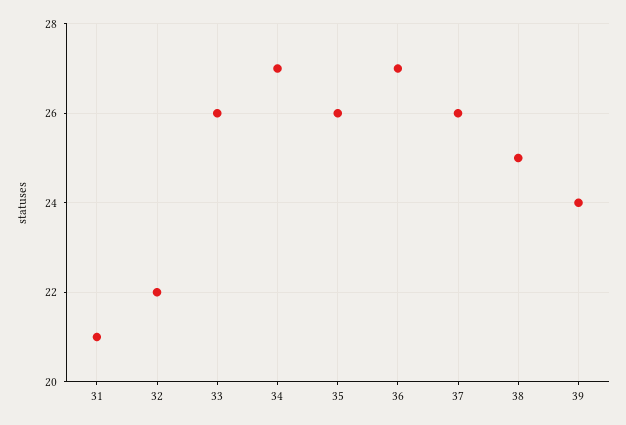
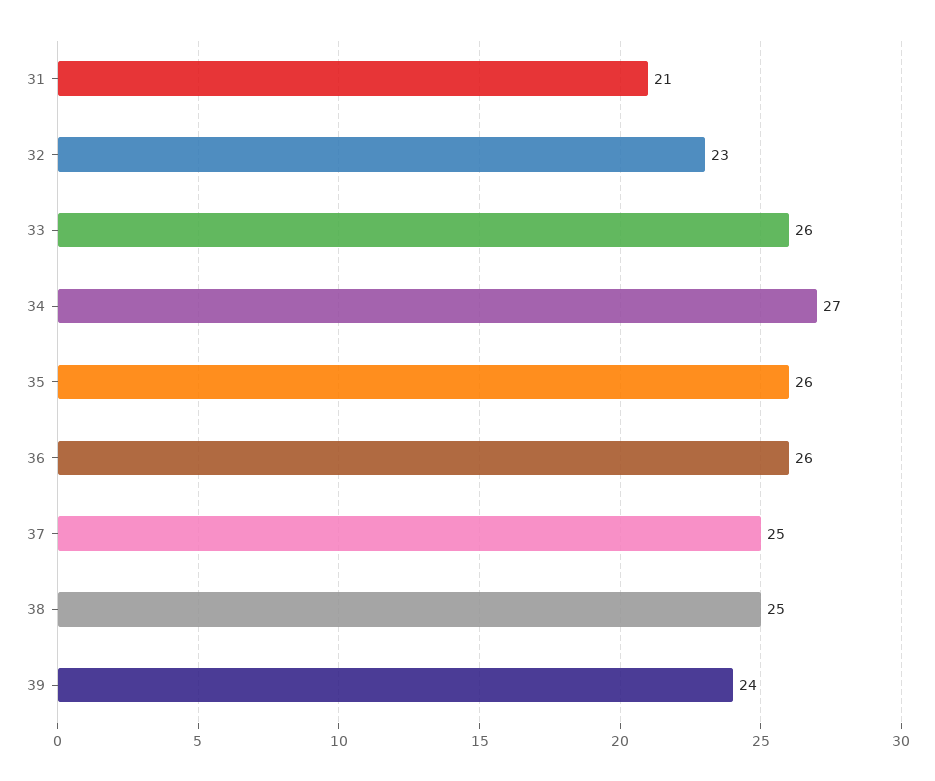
32: 22 -> 23
36: 27 -> 26
37: 26 -> 25

